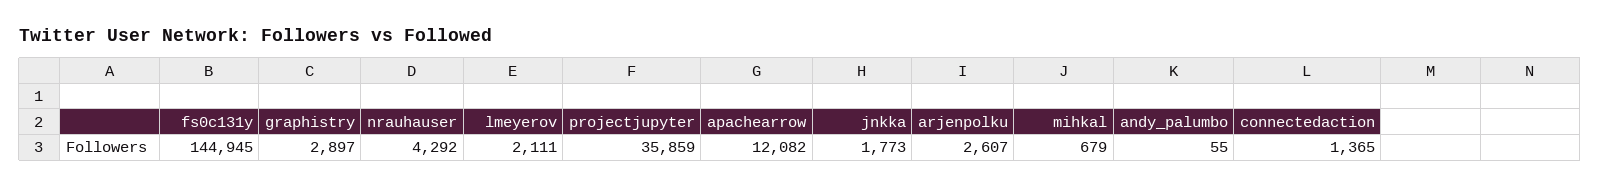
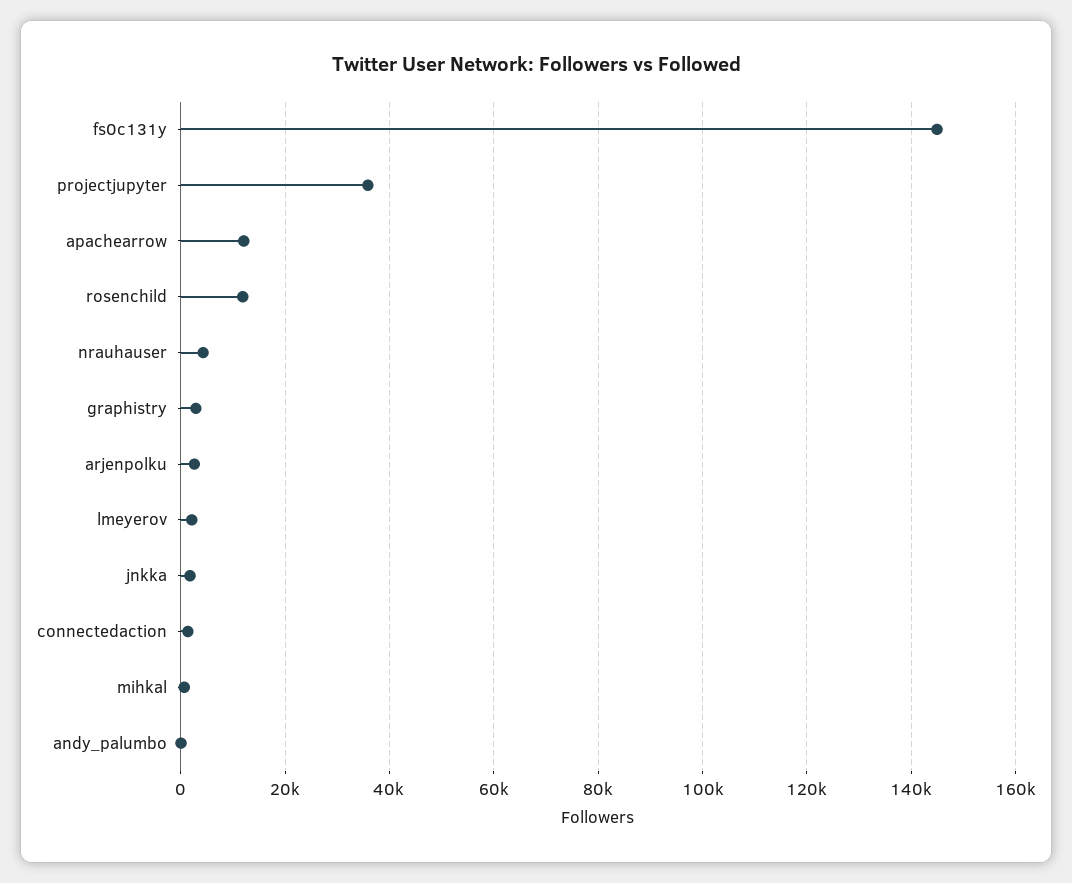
rosenchild: none -> 12000

